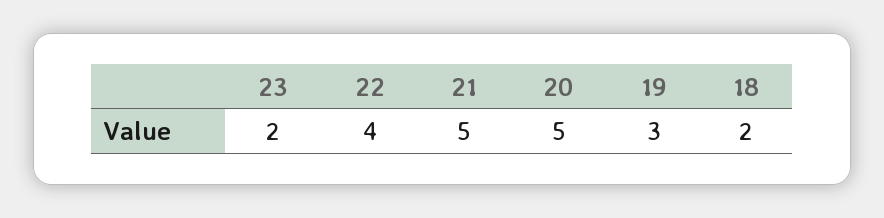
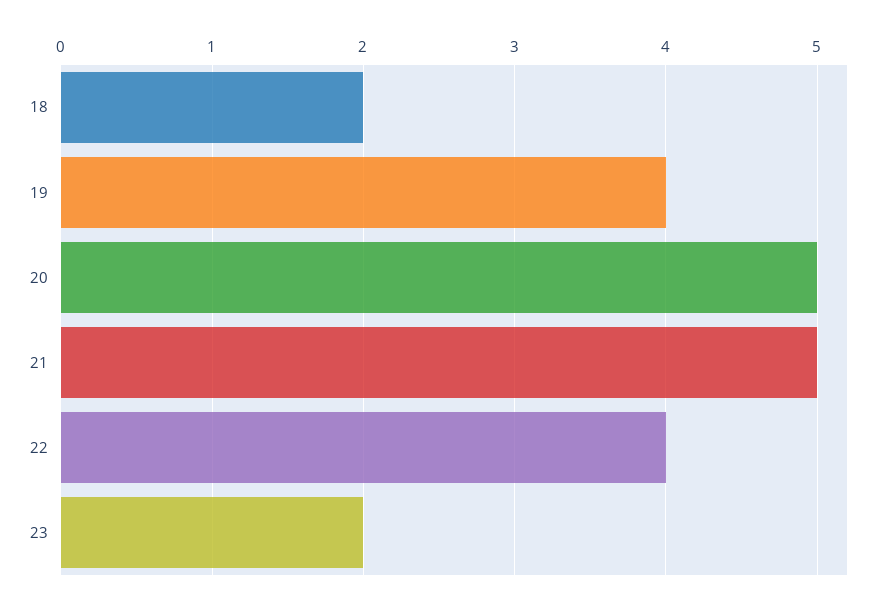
19: 3 -> 4

